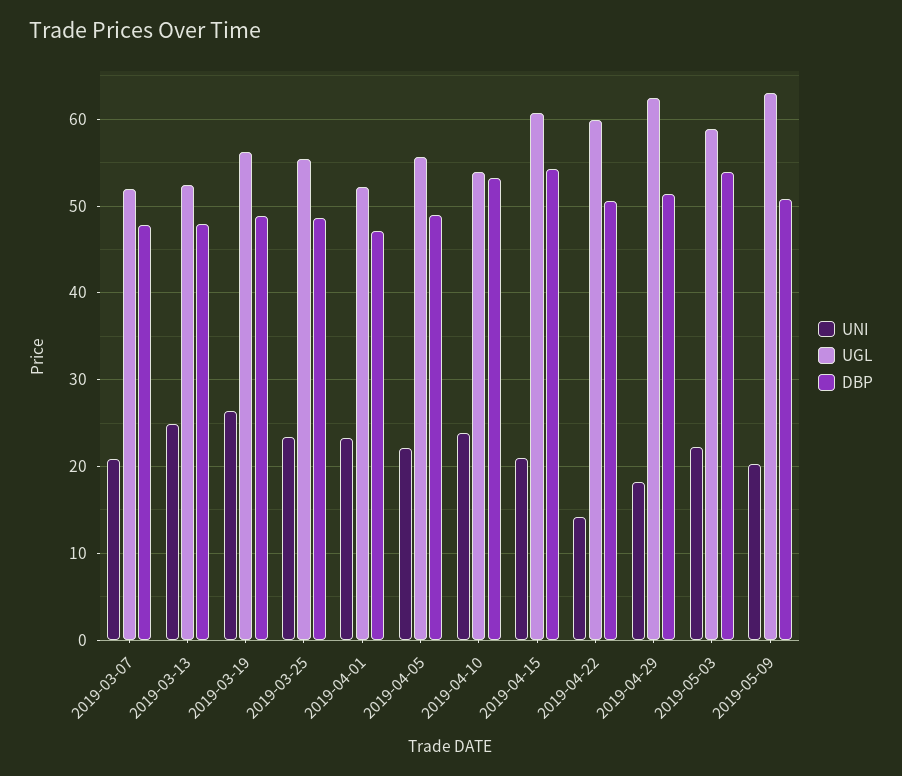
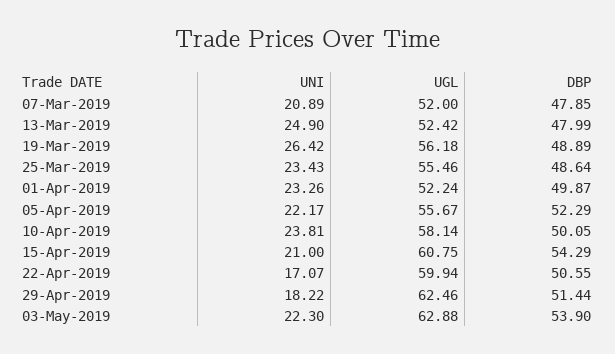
DBP, 2019-04-01: 47 -> 49.87
DBP, 2019-04-05: 49 -> 52.29
UGL, 2019-04-10: 54 -> 58.14
DBP, 2019-04-10: 53 -> 50.05
UNI, 2019-04-22: 14 -> 17.07
UGL, 2019-05-03: 59 -> 62.88
UNI, 2019-05-09: 20 -> none
UGL, 2019-05-09: 63 -> none
DBP, 2019-05-09: 51 -> none

